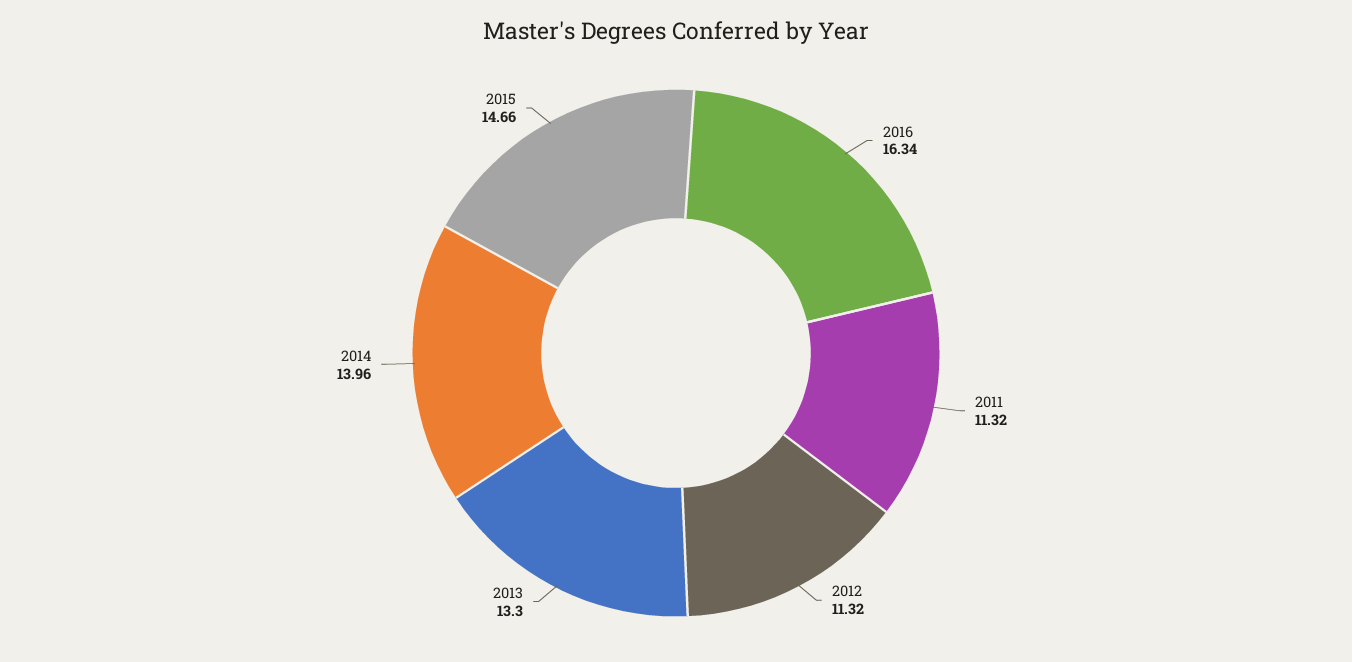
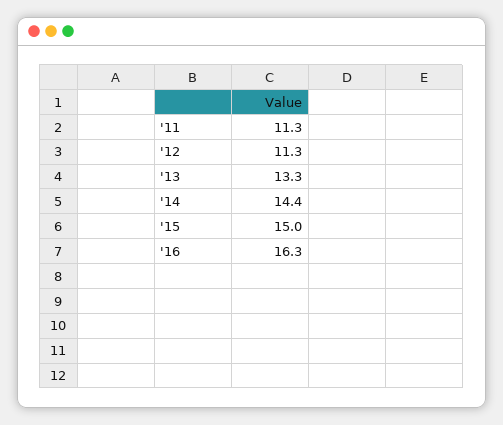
2014: 13.96 -> 14.4
2015: 14.66 -> 15

